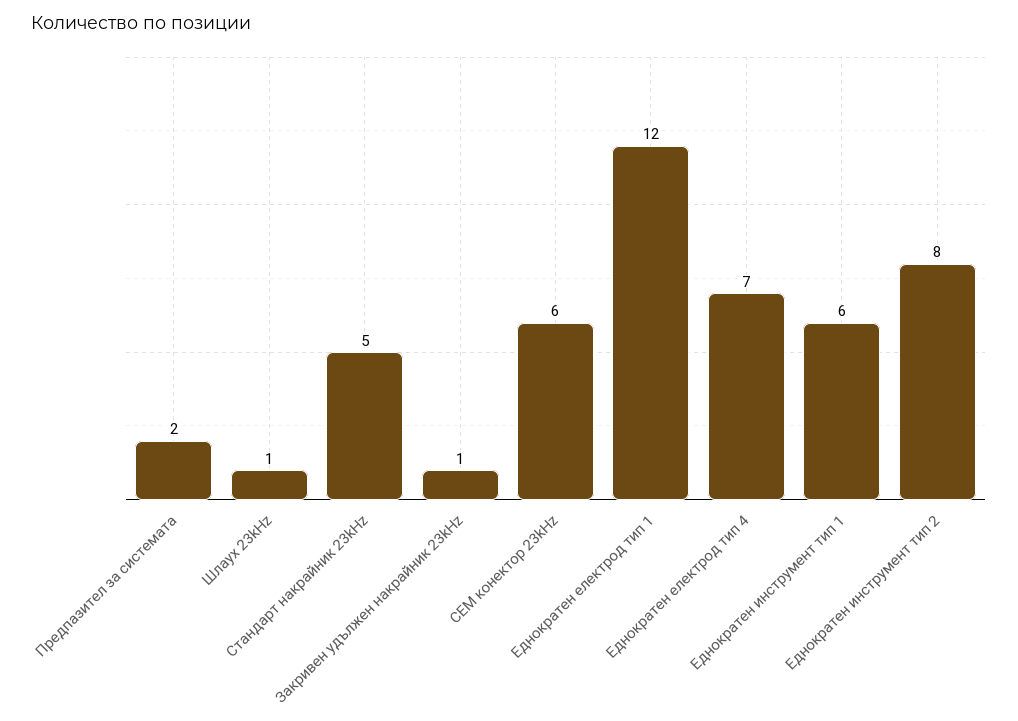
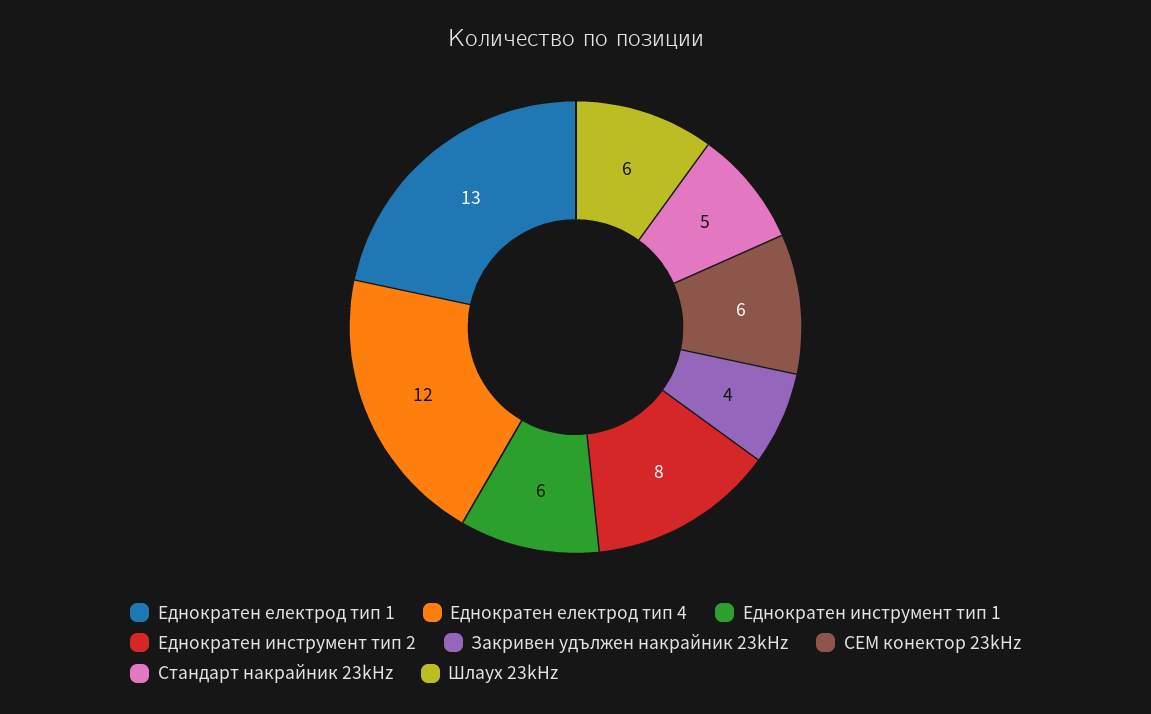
Предпазител за системата: 2 -> none
Шлаух 23kHz: 1 -> 6
Закривен удължен накрайник 23kHz: 1 -> 4
Еднократен електрод тип 1: 12 -> 13
Еднократен електрод тип 4: 7 -> 12

